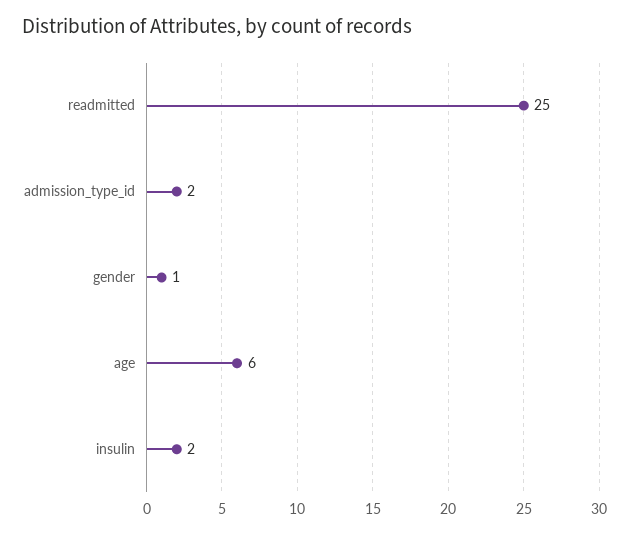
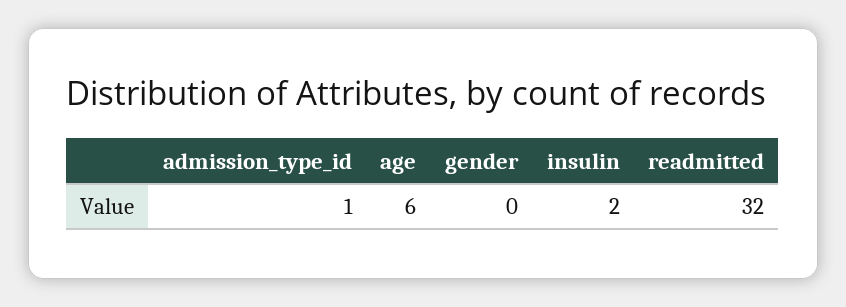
readmitted: 25 -> 32
admission_type_id: 2 -> 1
gender: 1 -> 0

